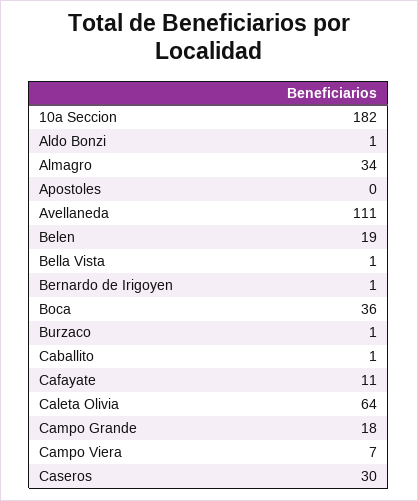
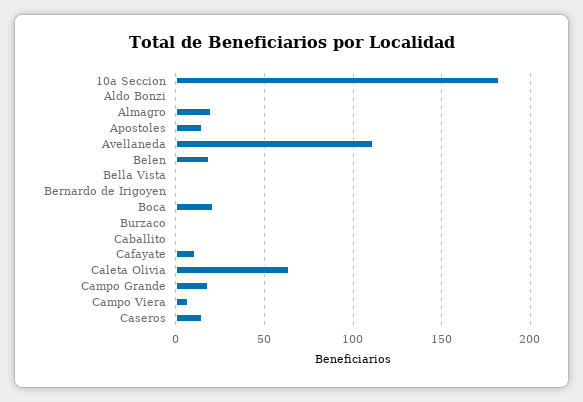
Almagro: 34 -> 20
Apostoles: 0 -> 15
Boca: 36 -> 20
Caseros: 30 -> 15

